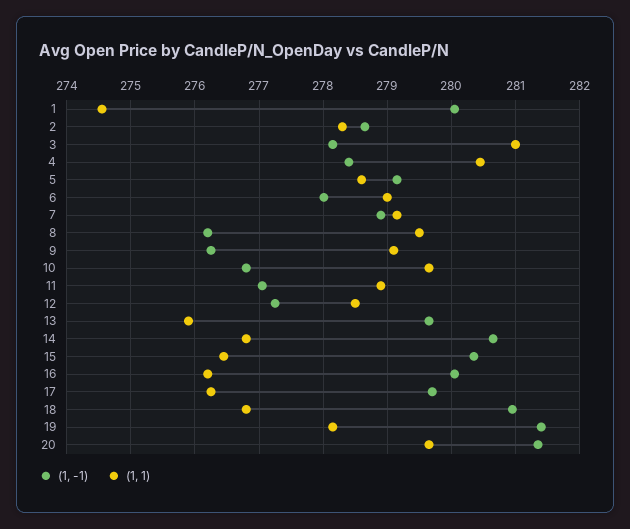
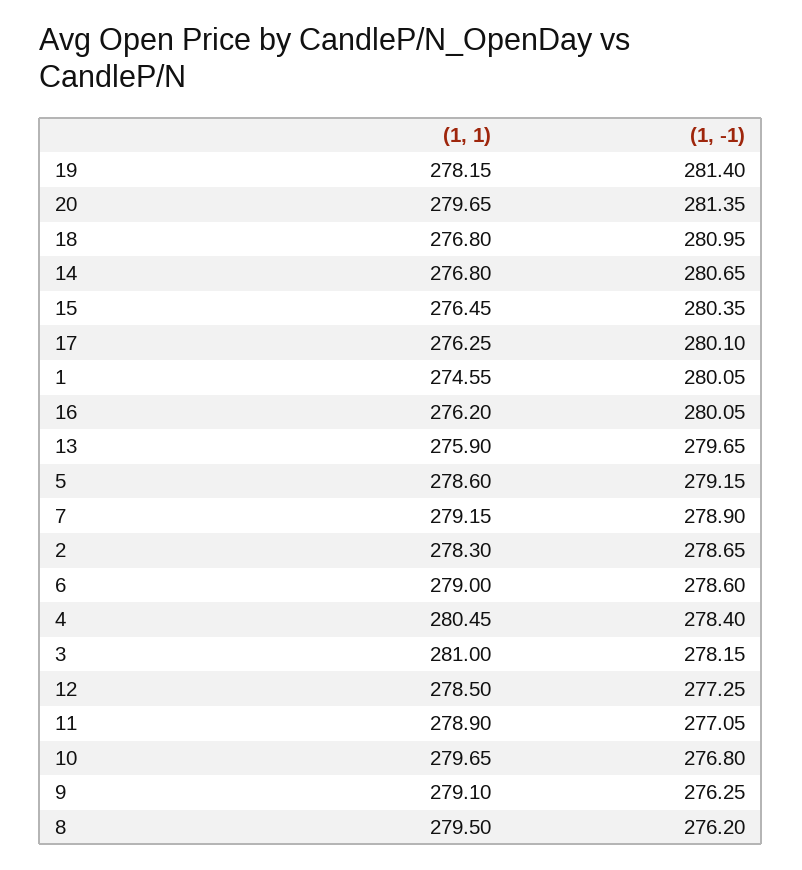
(1, -1), 6: 278 -> 278.6
(1, -1), 17: 279.7 -> 280.1

